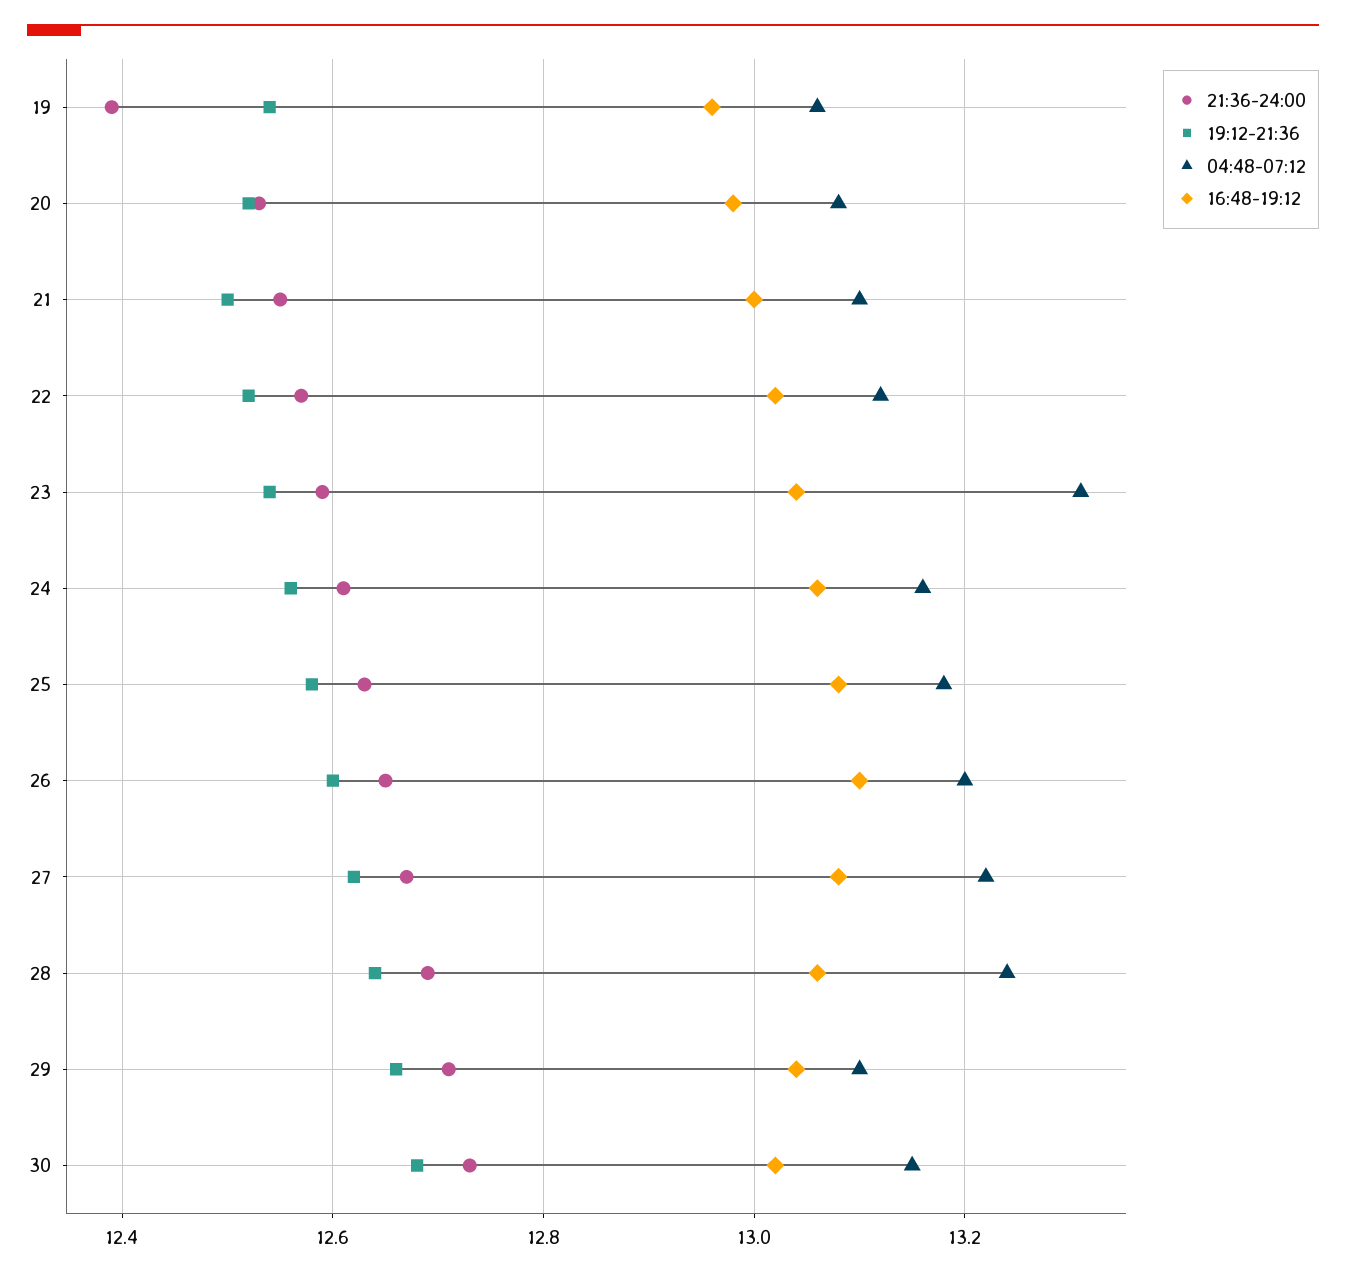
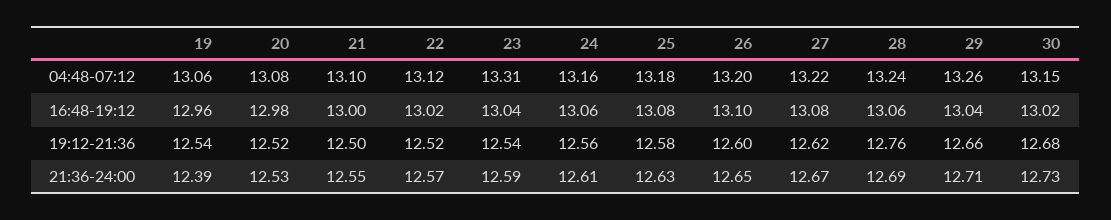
19:12-21:36, 28: 12.65 -> 12.76
04:48-07:12, 29: 13.1 -> 13.26

